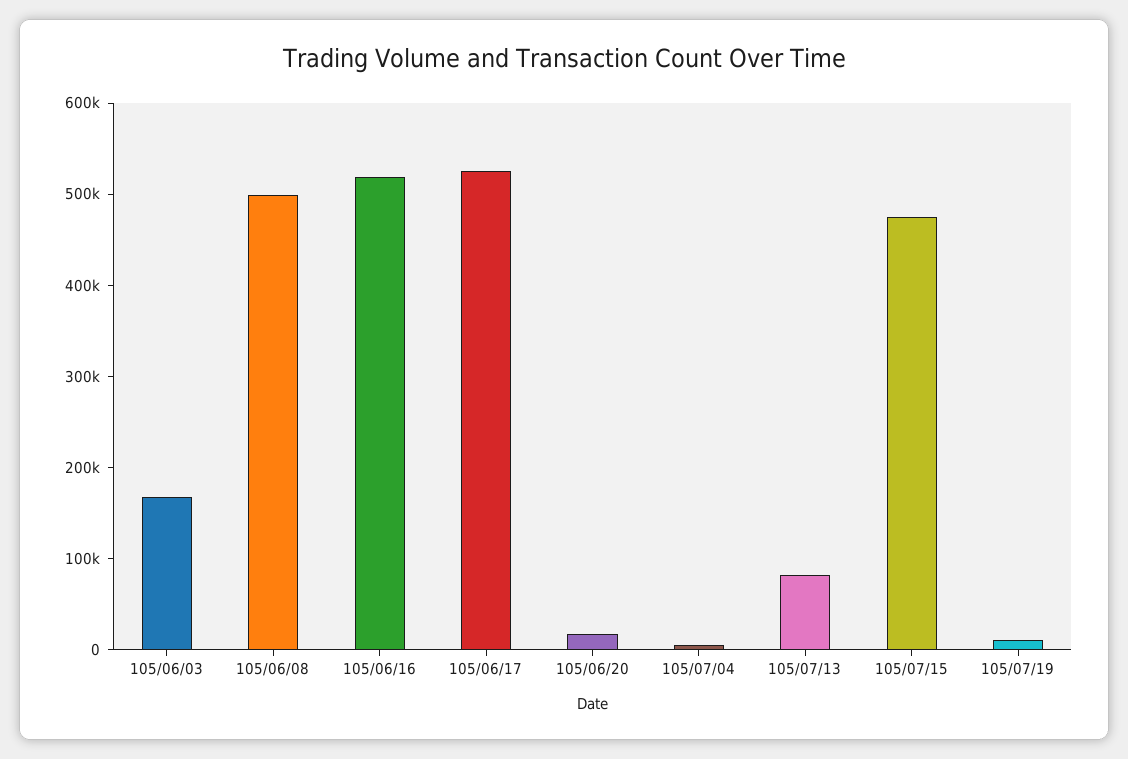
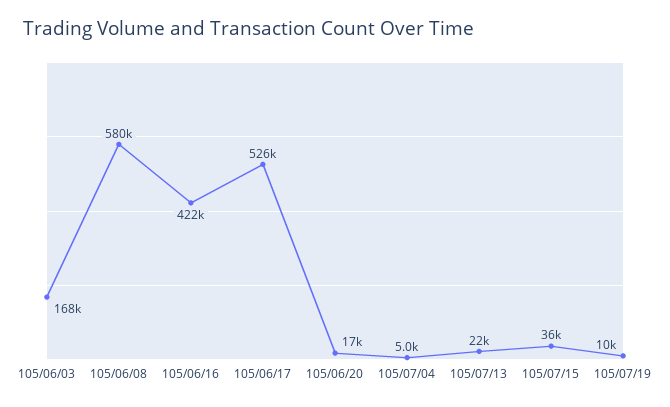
105/06/08: 500000 -> 580000
105/06/16: 520000 -> 422000
105/07/13: 80000 -> 22000
105/07/15: 480000 -> 36000

